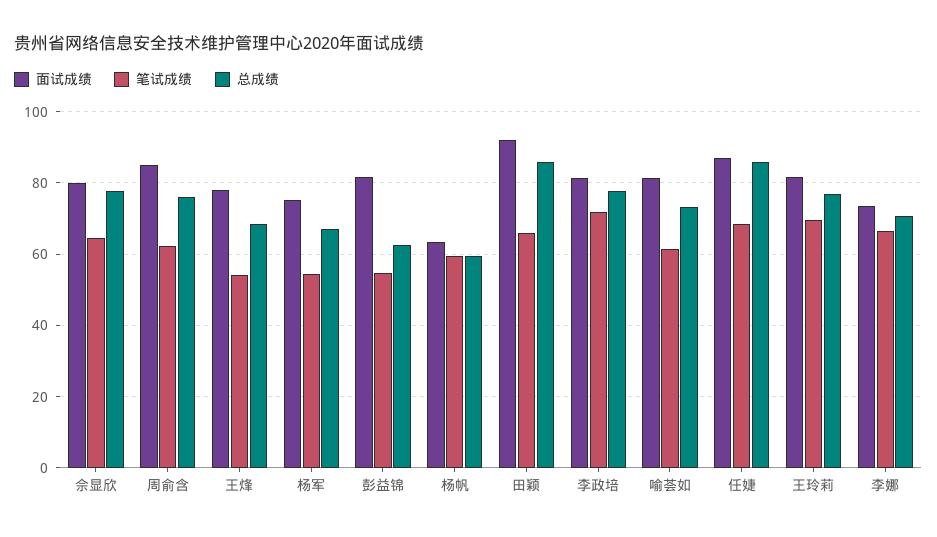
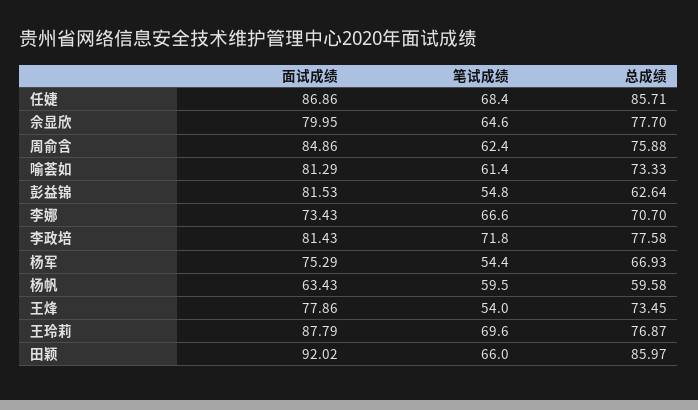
总成绩, 王烽: 68 -> 73.45
面试成绩, 王玲莉: 82 -> 87.79

